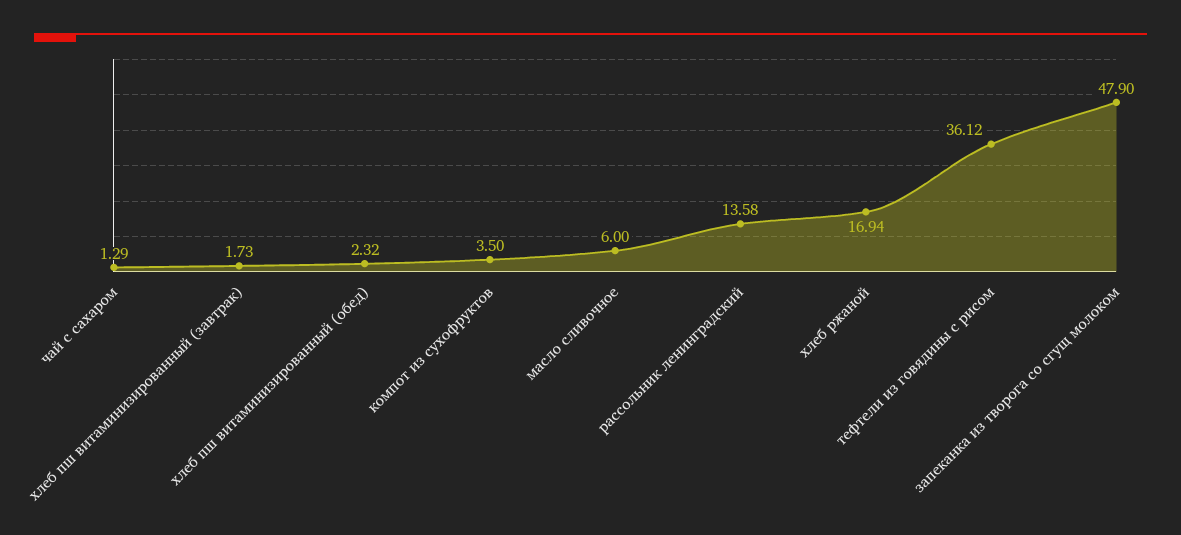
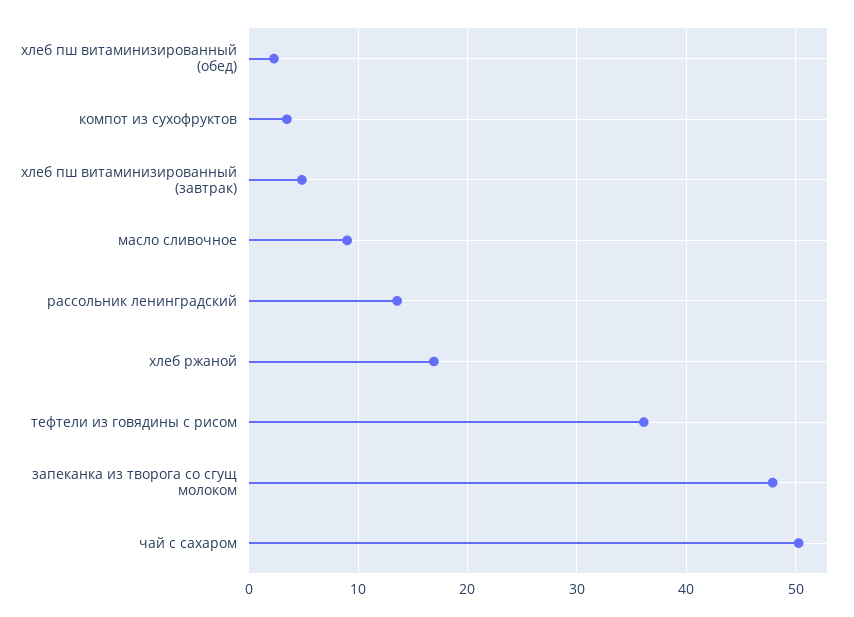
чай с сахаром: 1.29 -> 50
хлеб пш витаминизированный (завтрак): 1.73 -> 5
масло сливочное: 6 -> 9

